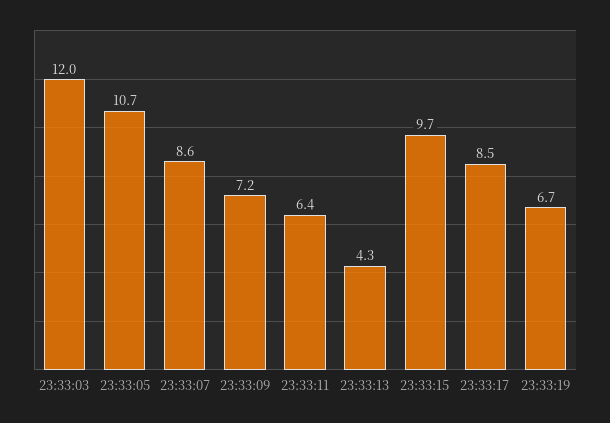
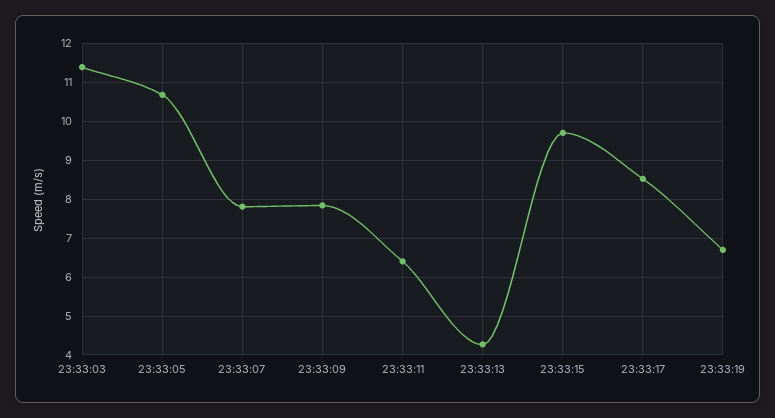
23:33:03: 12 -> 11.4
23:33:07: 8.6 -> 7.8
23:33:09: 7.2 -> 7.8

